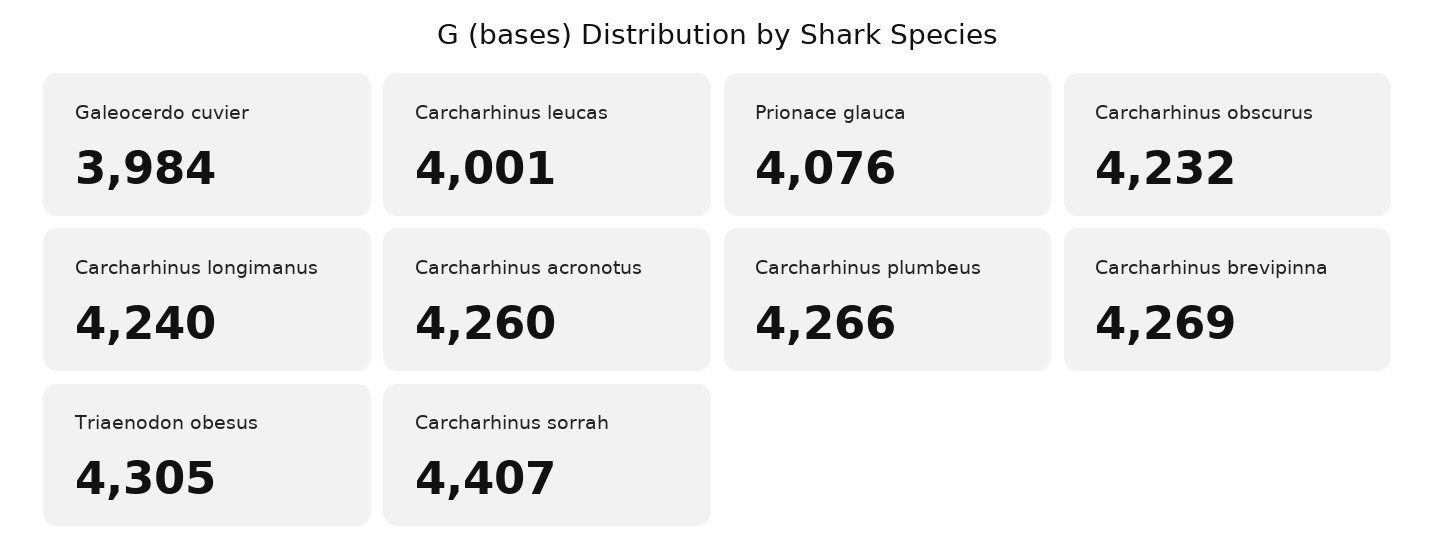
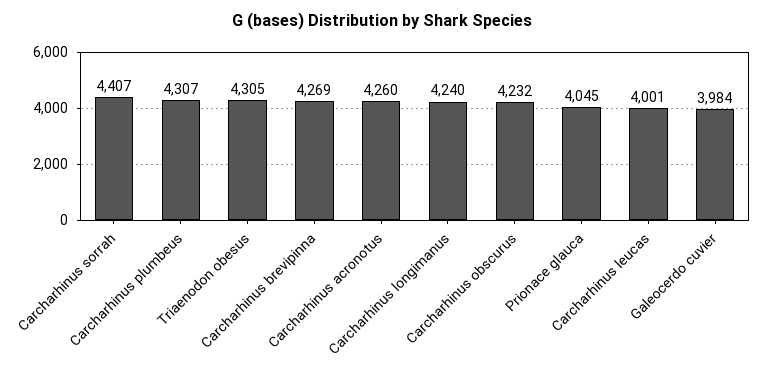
Prionace glauca: 4076 -> 4045
Carcharhinus plumbeus: 4266 -> 4307

